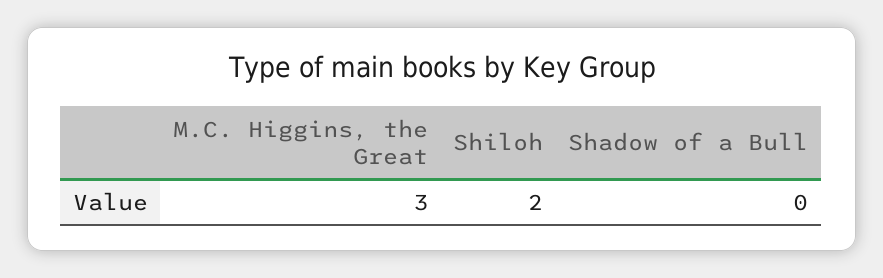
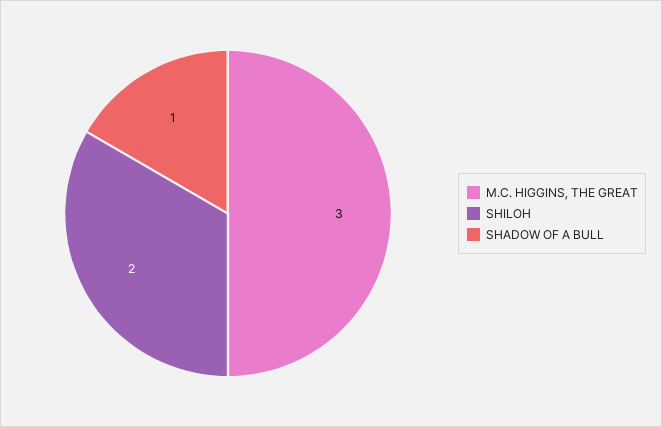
Shadow of a Bull: 0 -> 1

